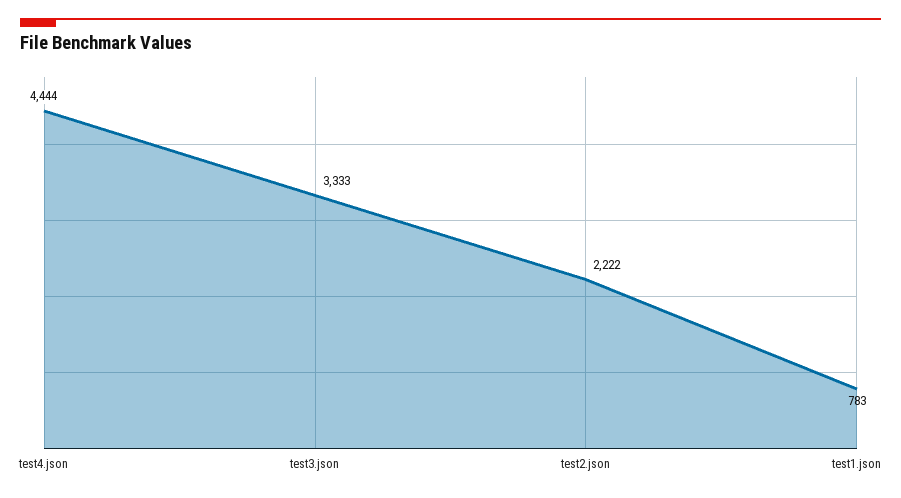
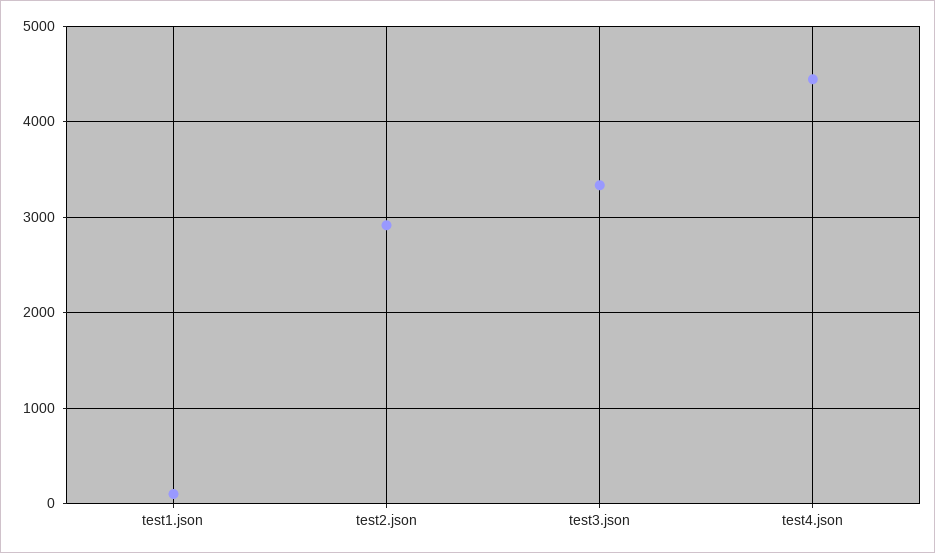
test2.json: 2222 -> 2900
test1.json: 783 -> 100

